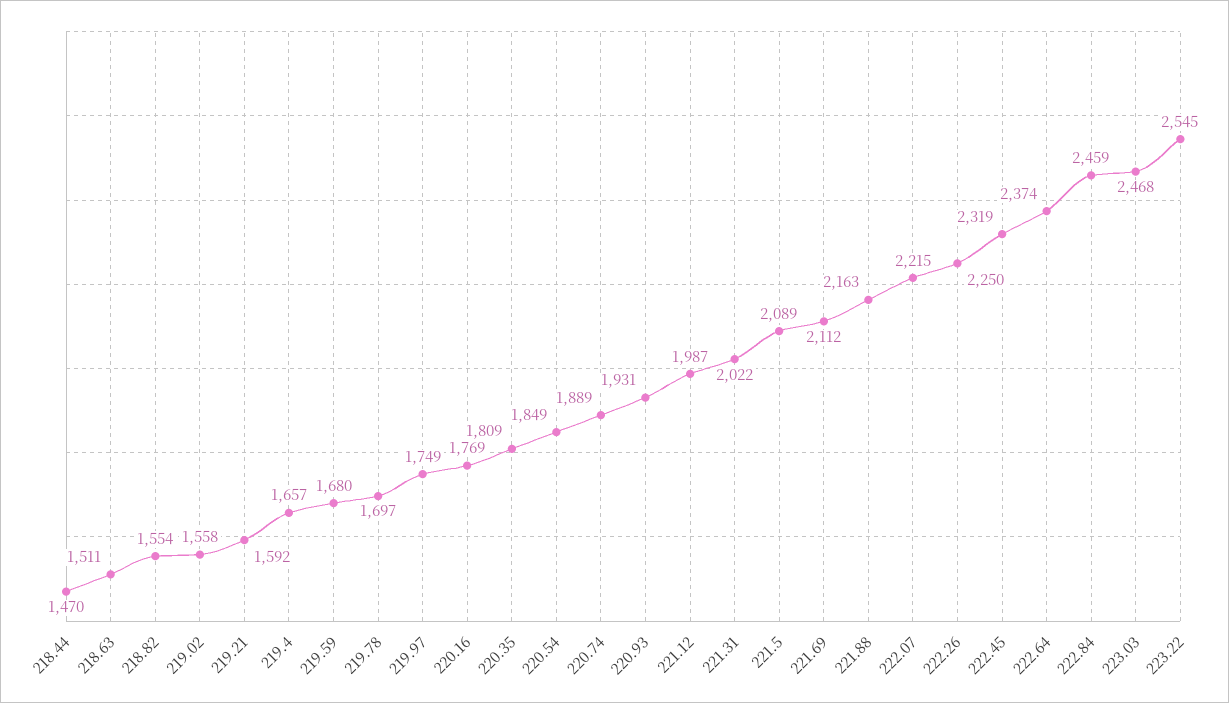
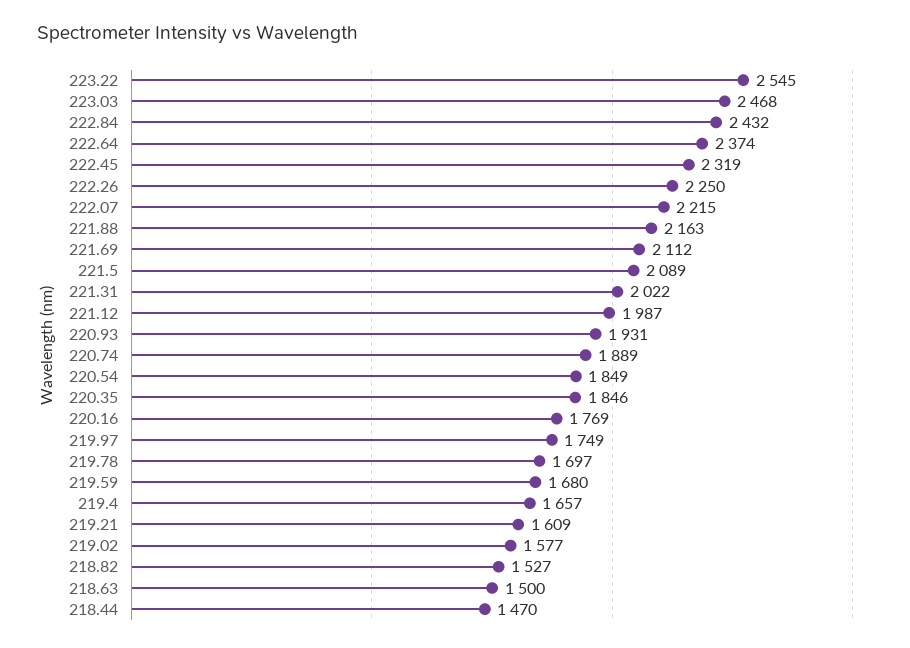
218.63: 1511 -> 1500
218.82: 1554 -> 1527
219.02: 1558 -> 1577
219.21: 1592 -> 1609
220.35: 1809 -> 1846
222.84: 2459 -> 2432

